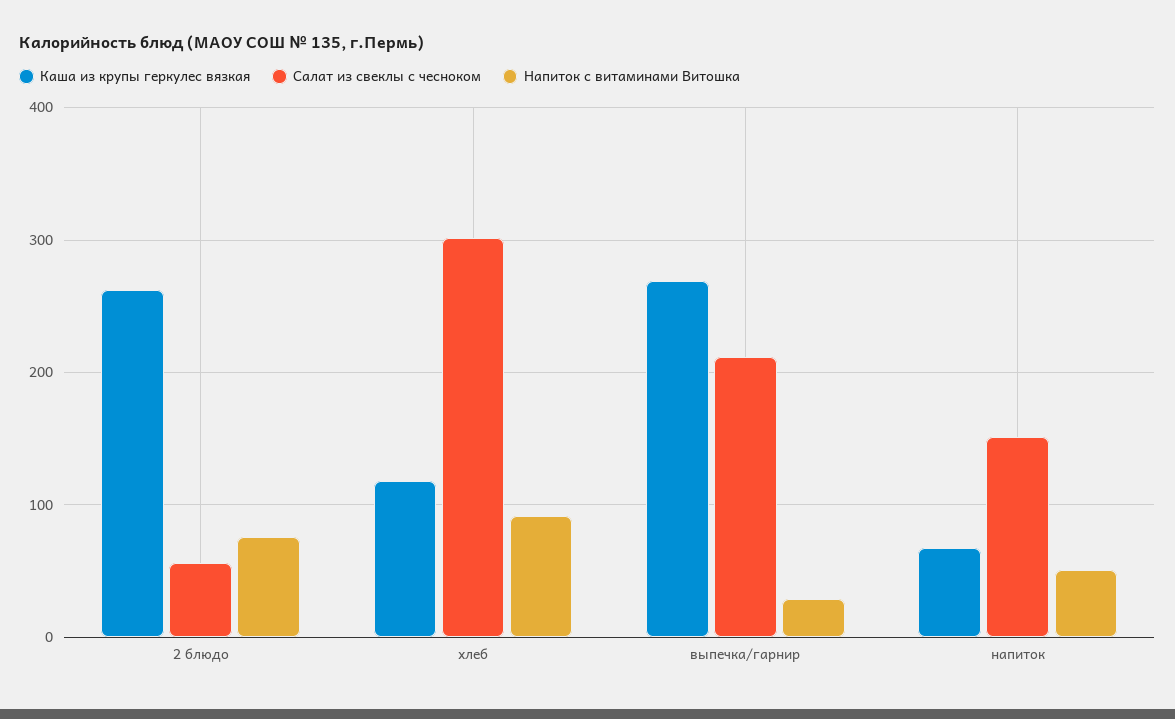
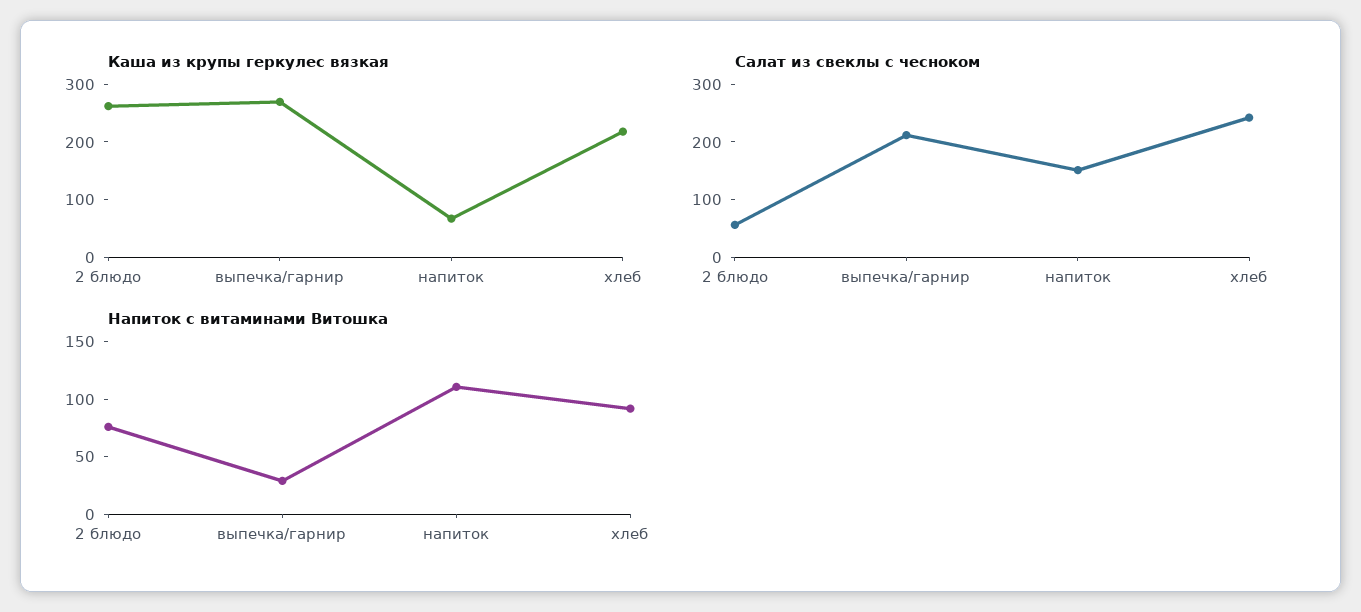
Каша из крупы геркулес вязкая, хлеб: 120 -> 220
Салат из свеклы с чесноком, хлеб: 300 -> 240
Напиток с витаминами Витошка, напиток: 50 -> 110

